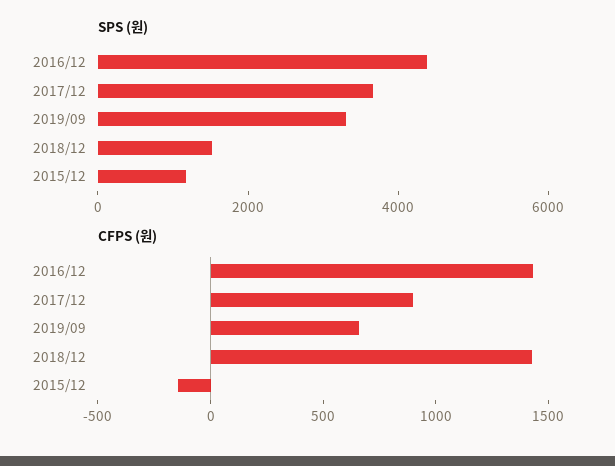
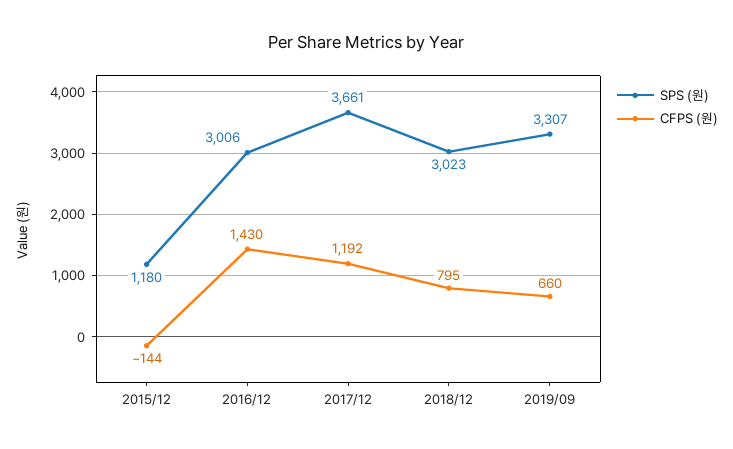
SPS (원), 2016/12: 4500 -> 3006
SPS (원), 2018/12: 1500 -> 3023
CFPS (원), 2017/12: 900 -> 1192
CFPS (원), 2018/12: 1400 -> 795

